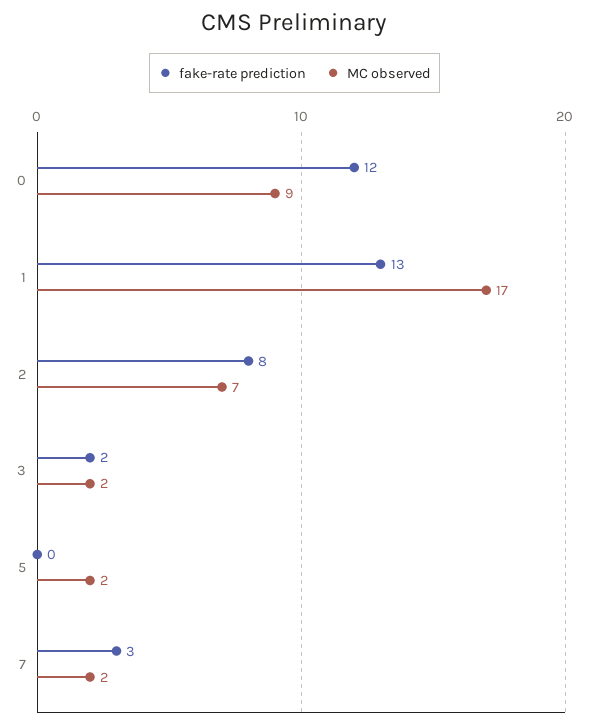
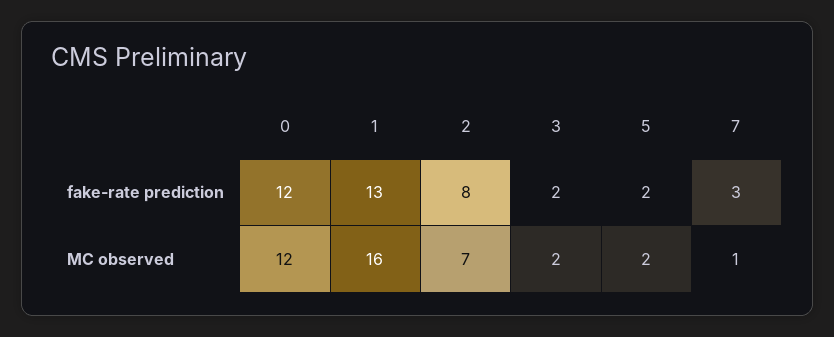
MC observed, 0: 9 -> 12
MC observed, 1: 17 -> 16
fake-rate prediction, 5: 0 -> 2
MC observed, 7: 2 -> 1

